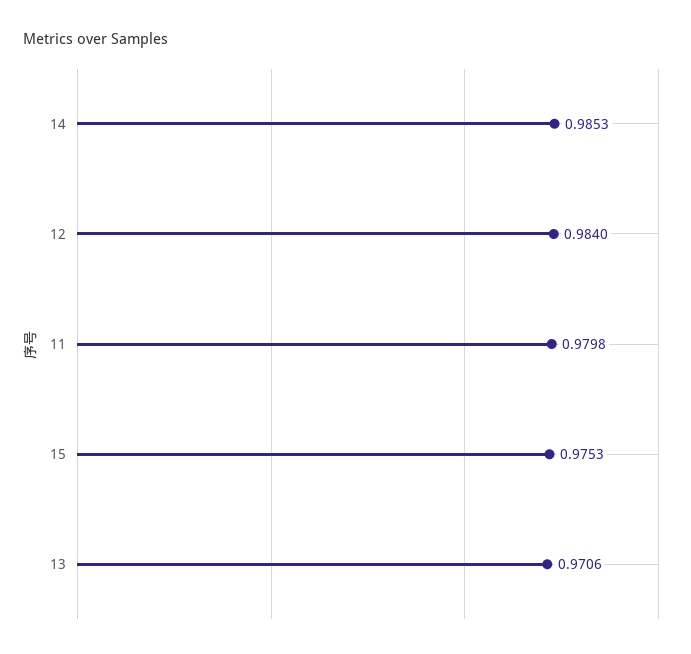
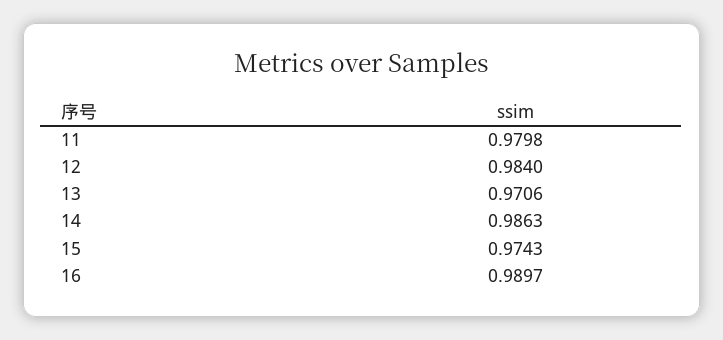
14: 0.9853 -> 0.9863
15: 0.9753 -> 0.9743
16: none -> 0.9897

